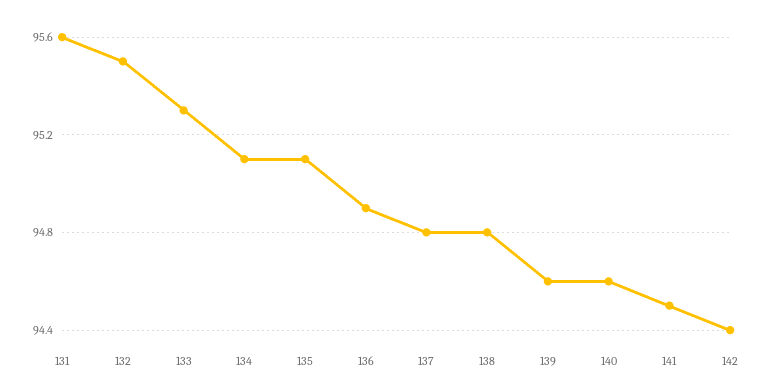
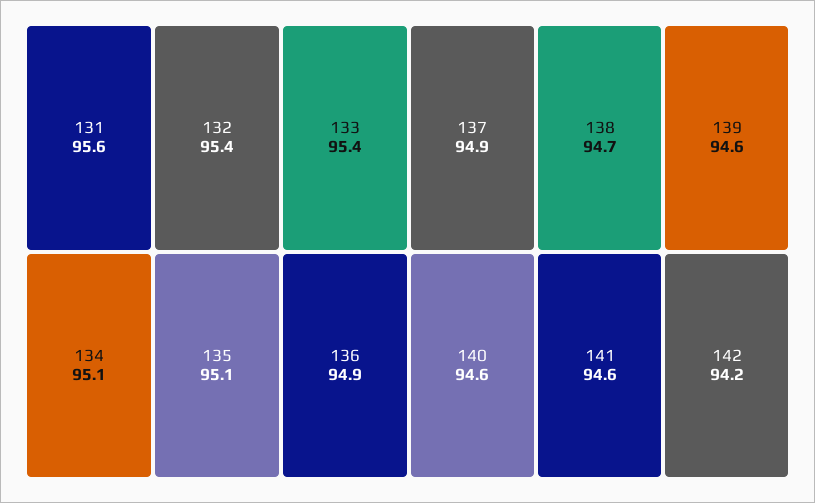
132: 95.5 -> 95.4
133: 95.3 -> 95.4
137: 94.8 -> 94.9
138: 94.8 -> 94.7
141: 94.5 -> 94.6
142: 94.4 -> 94.2

